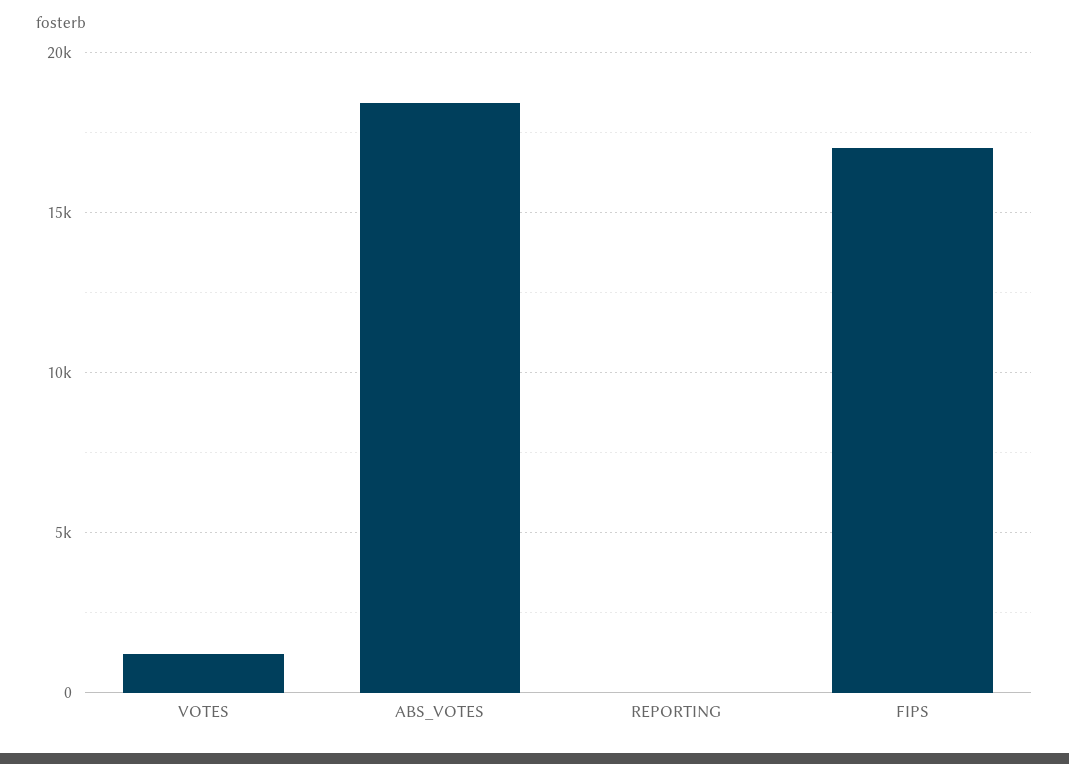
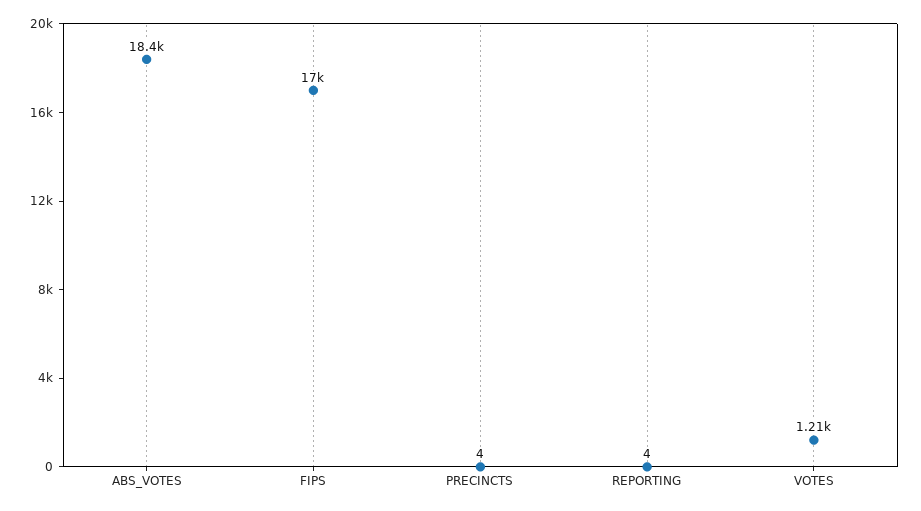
PRECINCTS: none -> 4

